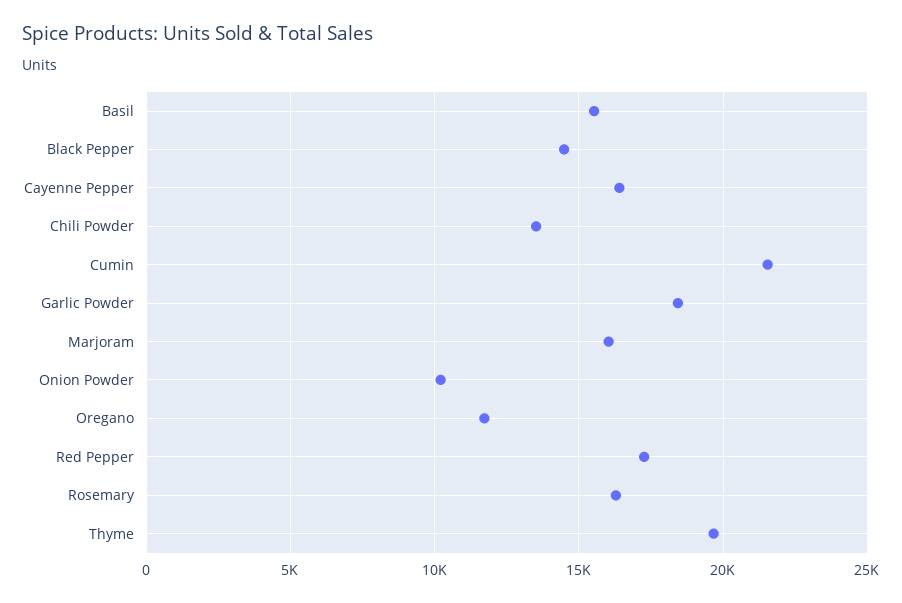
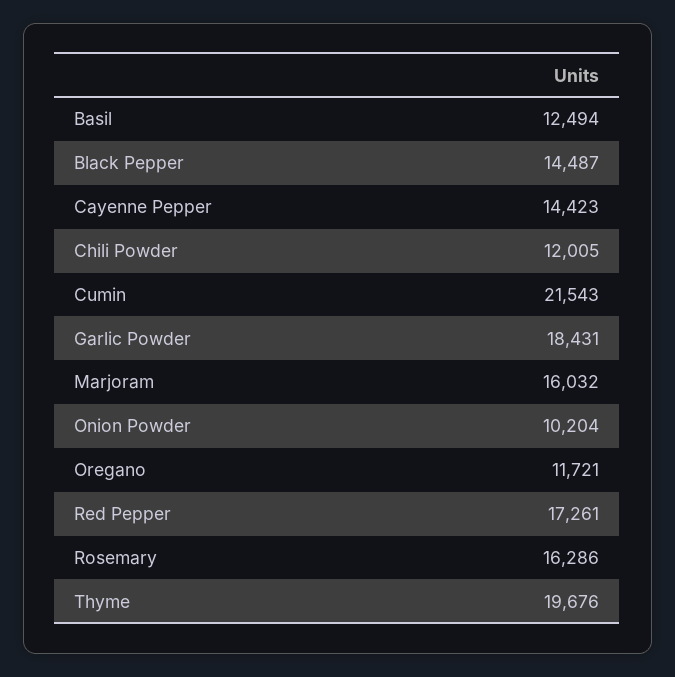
Basil: 15500 -> 12494
Cayenne Pepper: 16500 -> 14423
Chili Powder: 13500 -> 12005

